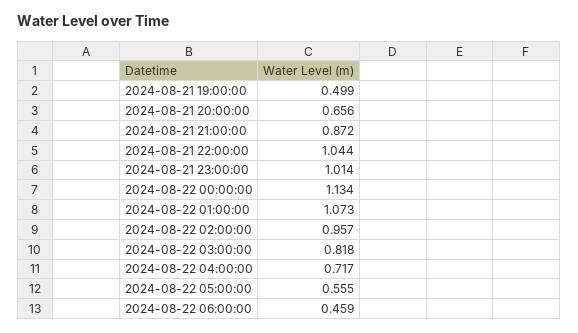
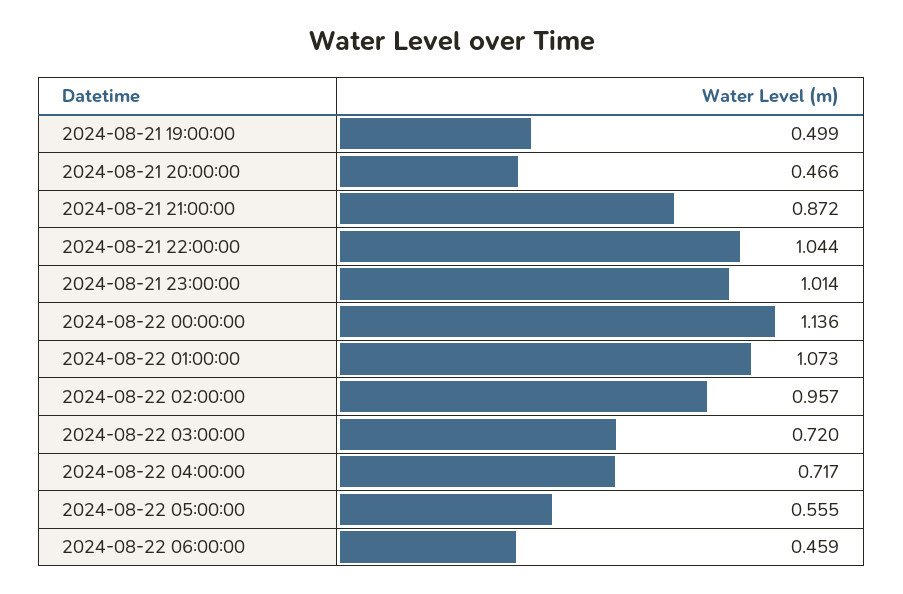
2024-08-21 20:00:00: 0.656 -> 0.466
2024-08-22 00:00:00: 1.134 -> 1.136
2024-08-22 03:00:00: 0.818 -> 0.72

